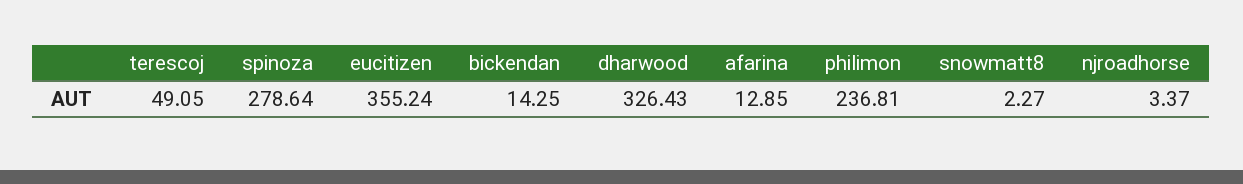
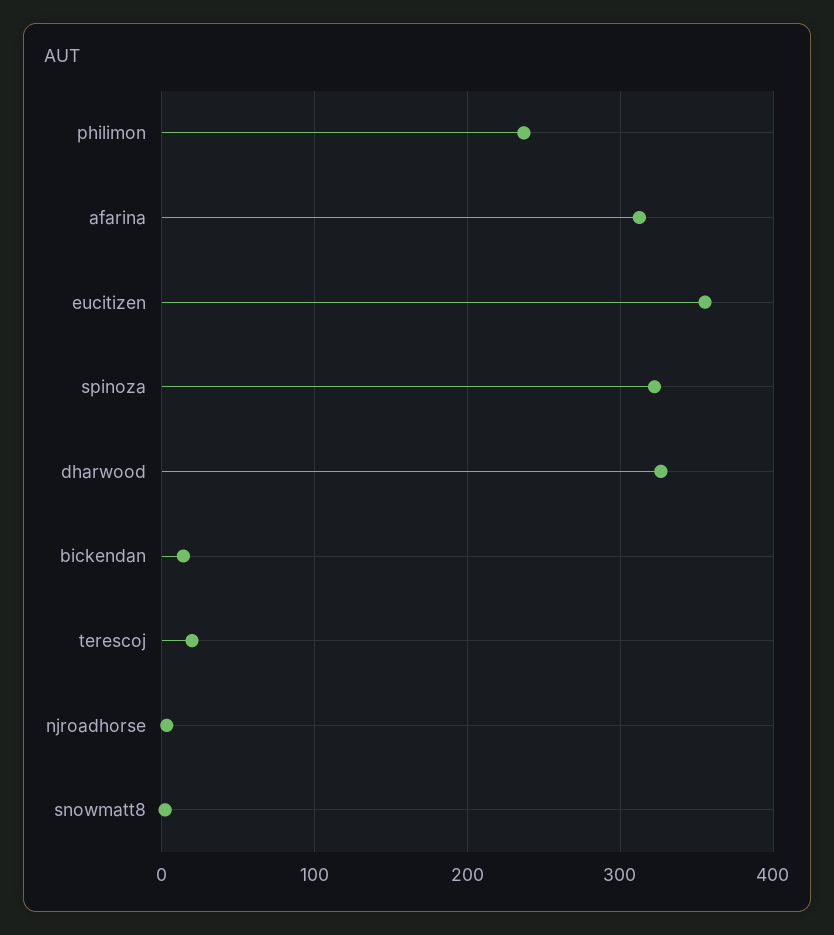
terescoj: 49.05 -> 20
spinoza: 278.64 -> 320
afarina: 12.85 -> 310

